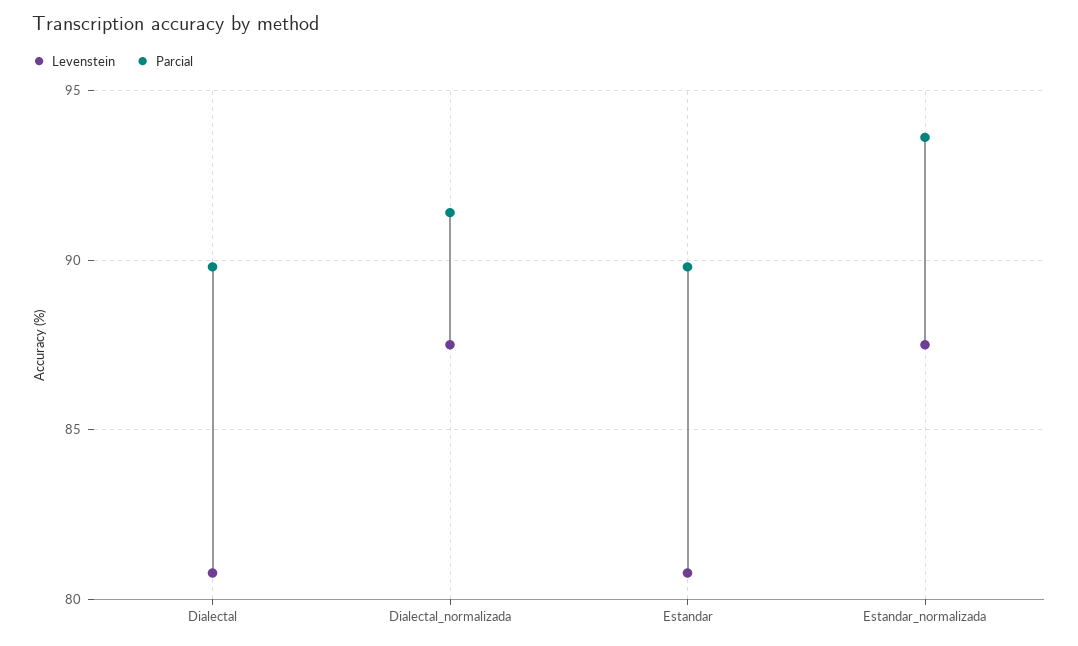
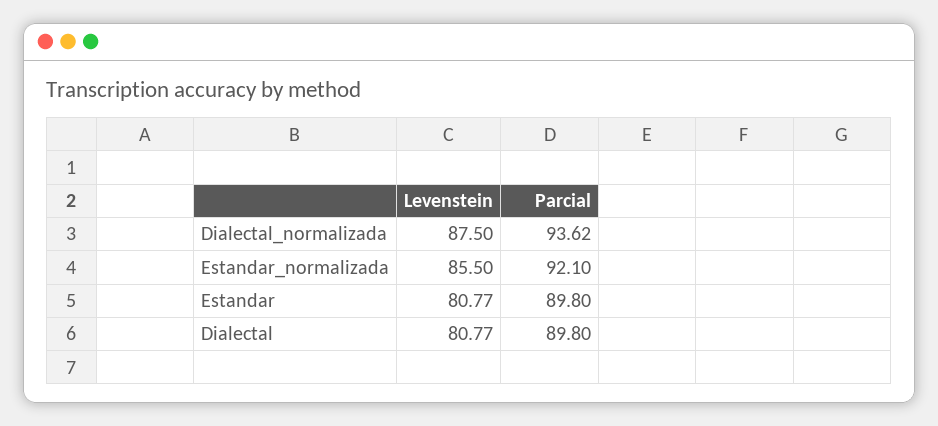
Parcial, Dialectal_normalizada: 91.5 -> 93.62
Levenstein, Estandar_normalizada: 87.5 -> 85.5
Parcial, Estandar_normalizada: 93.5 -> 92.1

